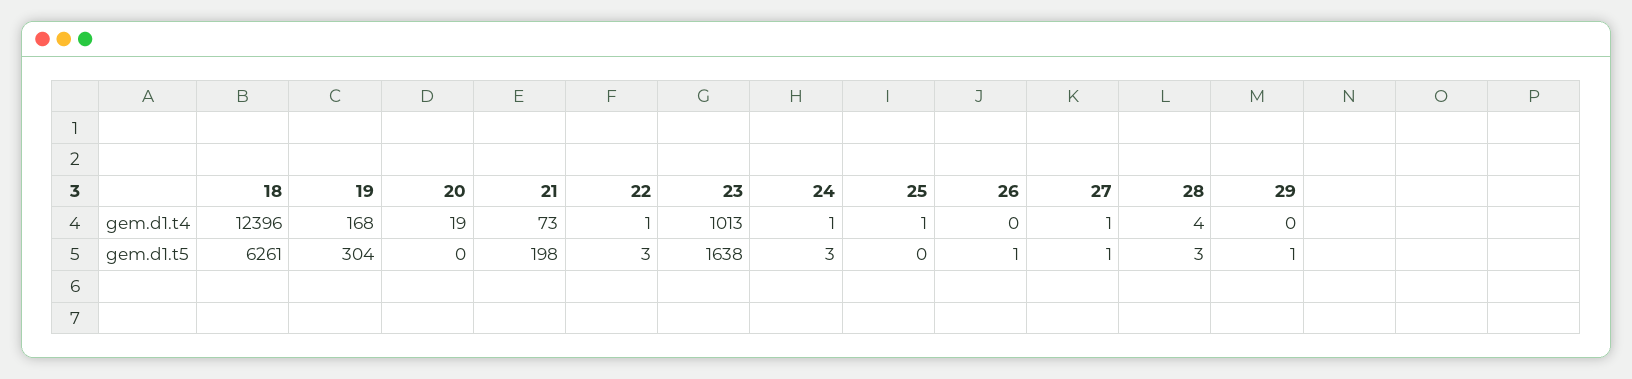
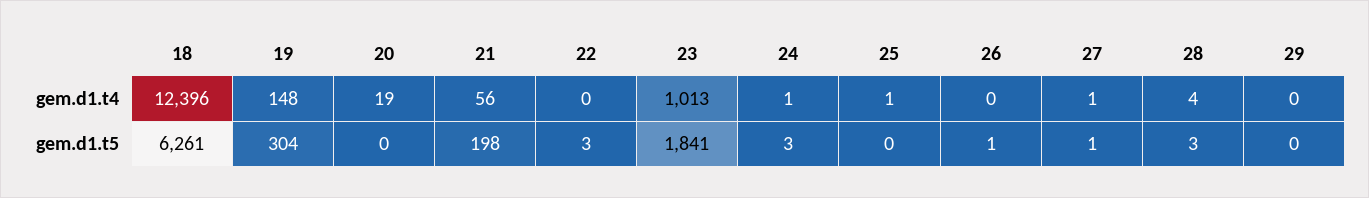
19, gem.d1.t4: 168 -> 148
21, gem.d1.t4: 73 -> 56
22, gem.d1.t4: 1 -> 0
23, gem.d1.t5: 1638 -> 1841
29, gem.d1.t5: 1 -> 0

